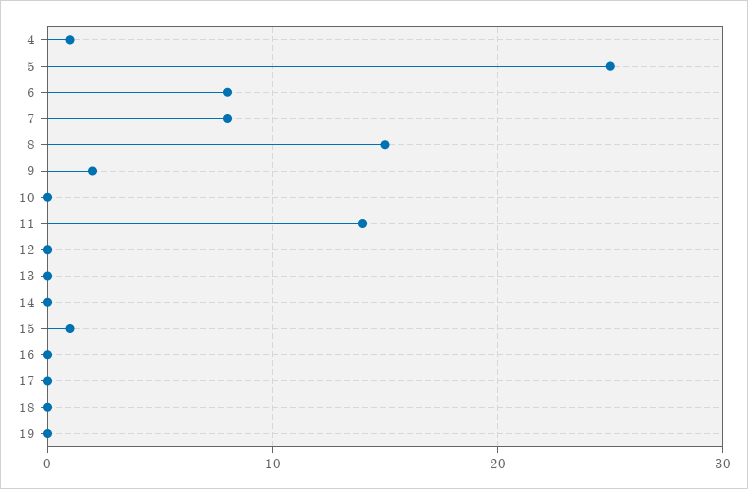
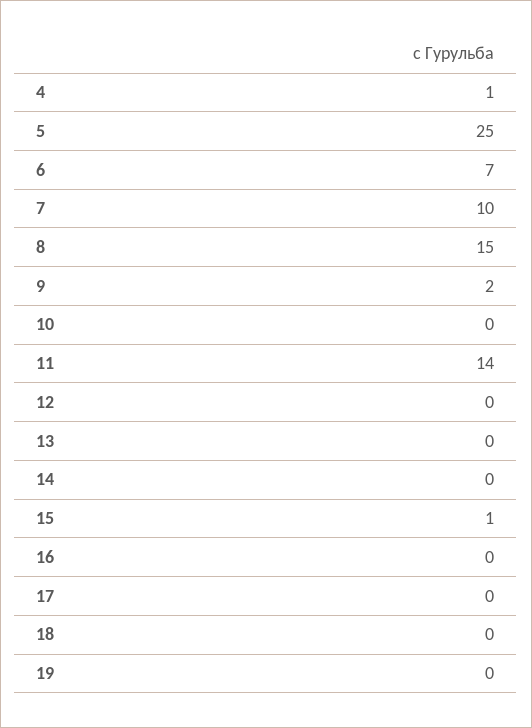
6: 8 -> 7
7: 8 -> 10

